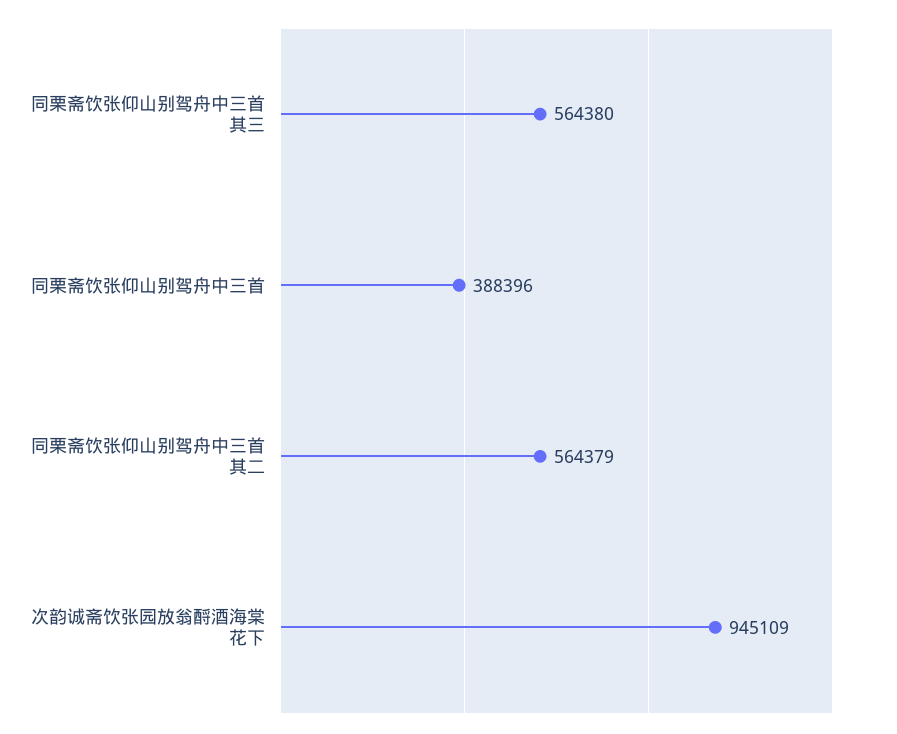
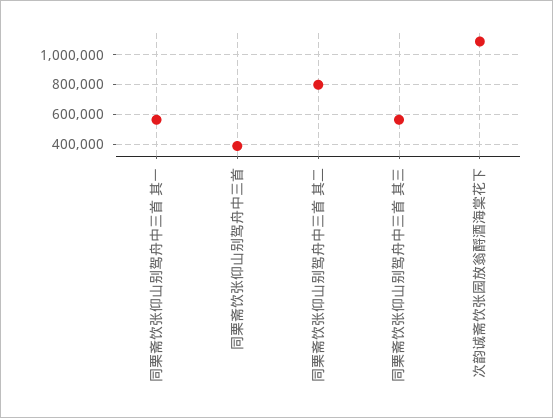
同栗斋饮张仰山别驾舟中三首 其二: 564379 -> 800000
次韵诚斋饮张园放翁酹酒海棠花下: 945109 -> 1100000
同栗斋饮张仰山别驾舟中三首 其一: none -> 550000

